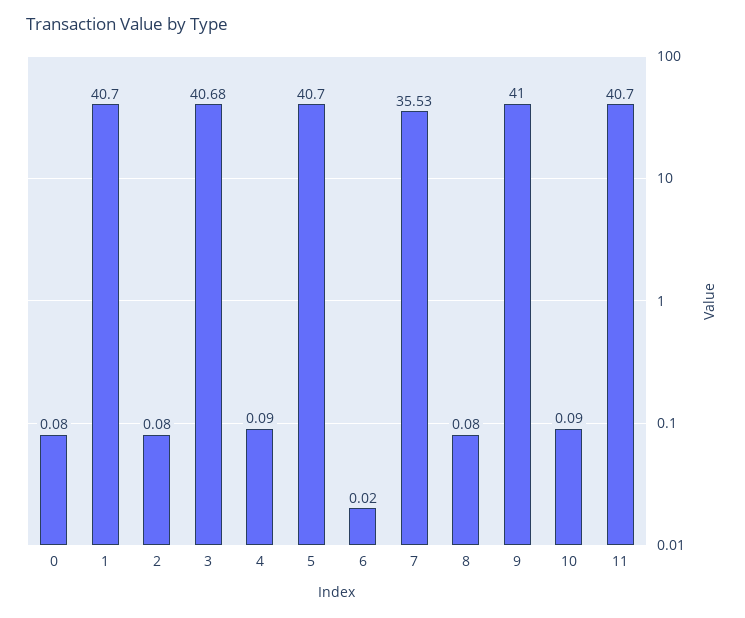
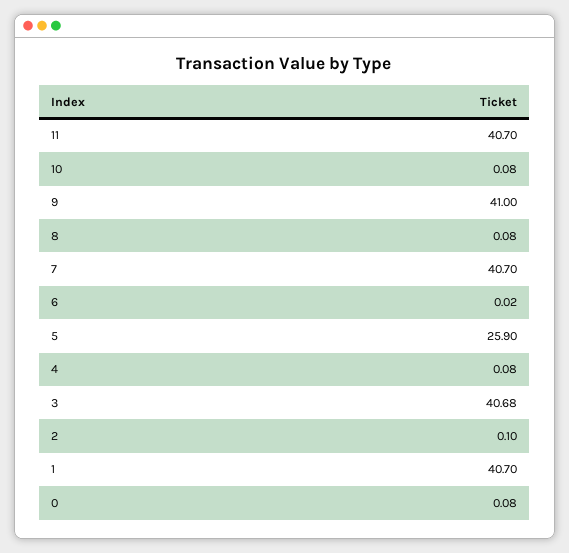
2: 0.08 -> 0.1
4: 0.09 -> 0.08
5: 40.7 -> 25.9
7: 35.53 -> 40.7
10: 0.09 -> 0.08

